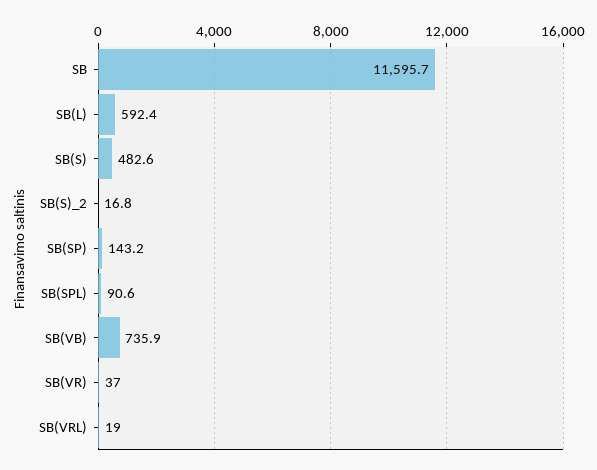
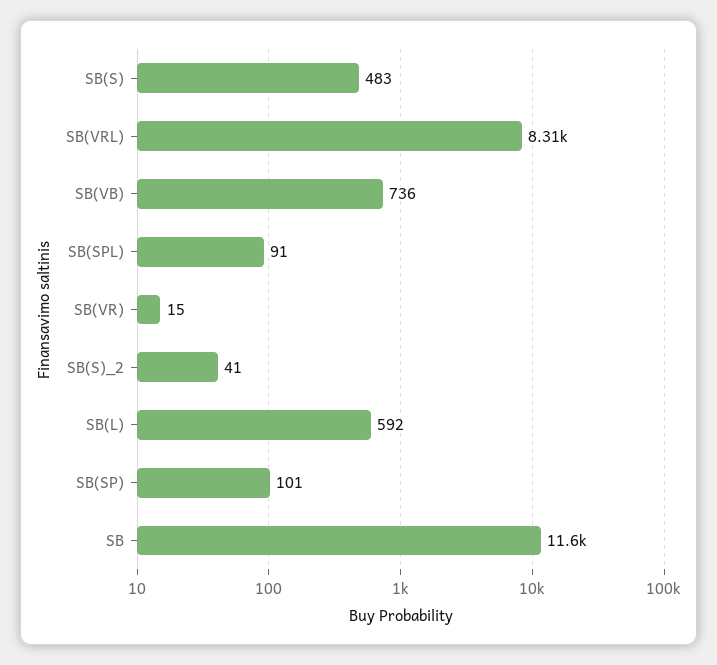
SB(S)_2: 16.8 -> 41
SB(SP): 143.2 -> 101
SB(VR): 37 -> 15
SB(VRL): 19 -> 8310

